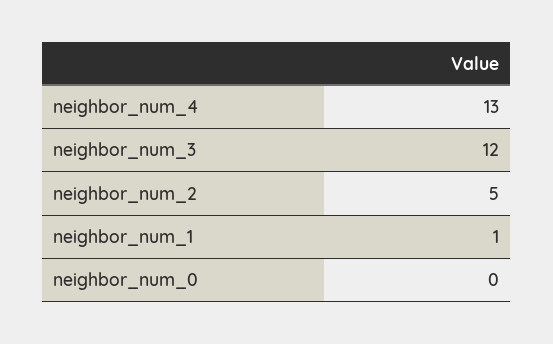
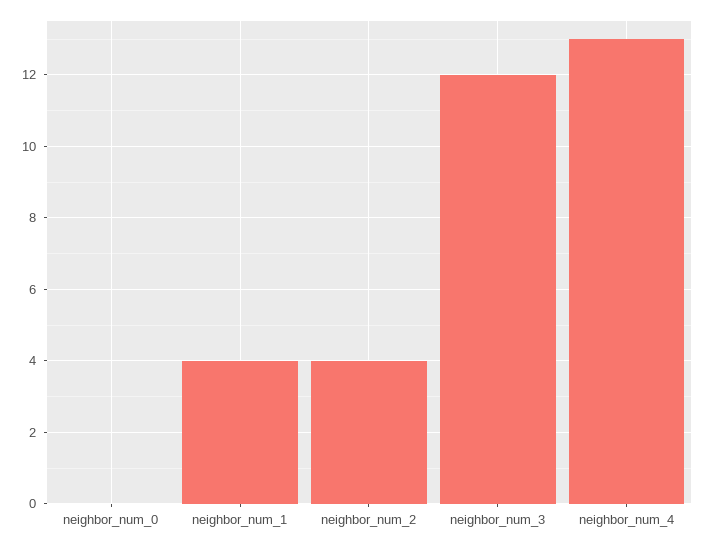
neighbor_num_2: 5 -> 4
neighbor_num_1: 1 -> 4

